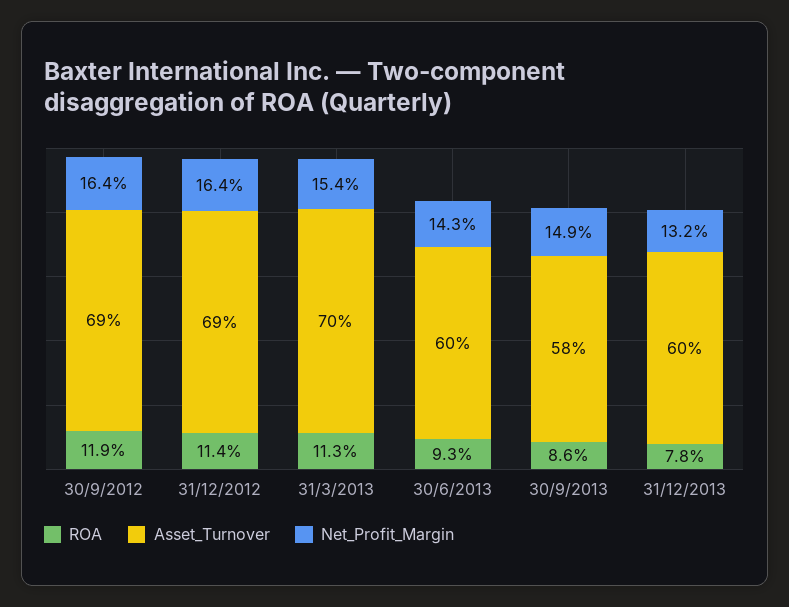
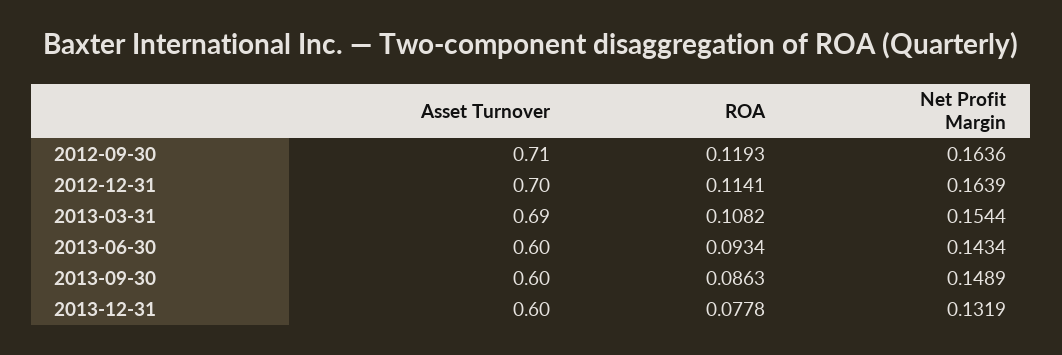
Asset_Turnover, 30/9/2012: 0.69 -> 0.71
Asset_Turnover, 31/12/2012: 0.69 -> 0.7
ROA, 31/3/2013: 0.113 -> 0.1082
Asset_Turnover, 31/3/2013: 0.7 -> 0.69
Asset_Turnover, 30/9/2013: 0.58 -> 0.6

